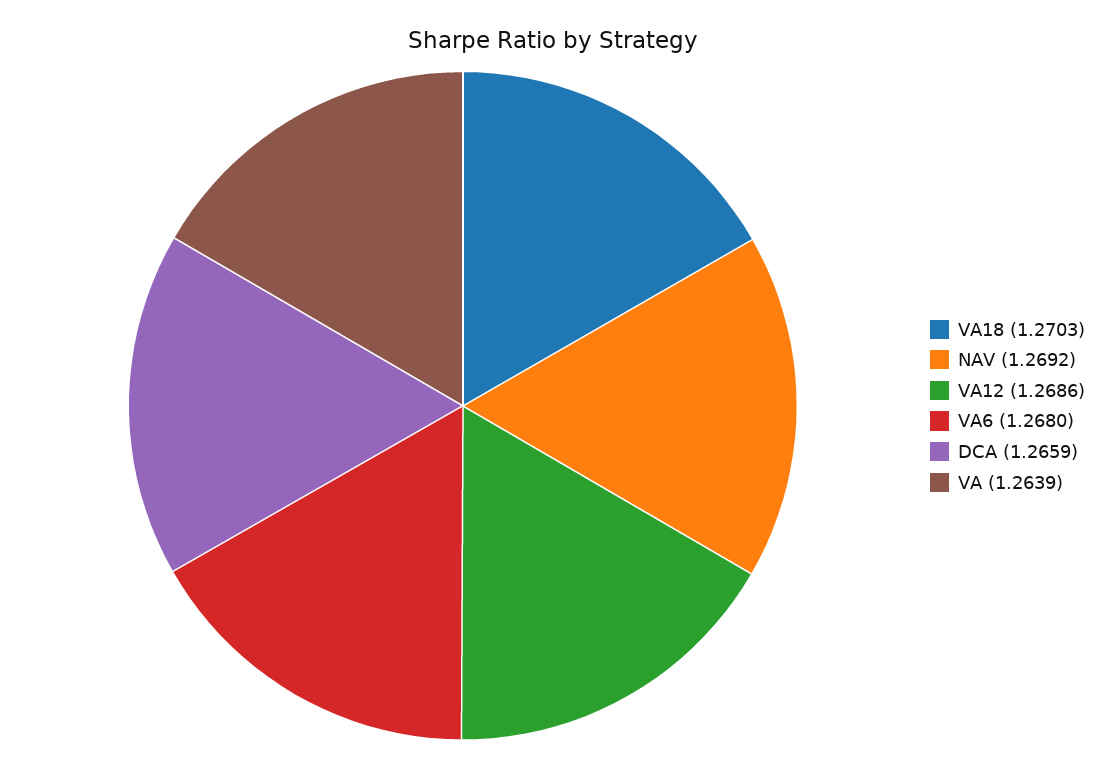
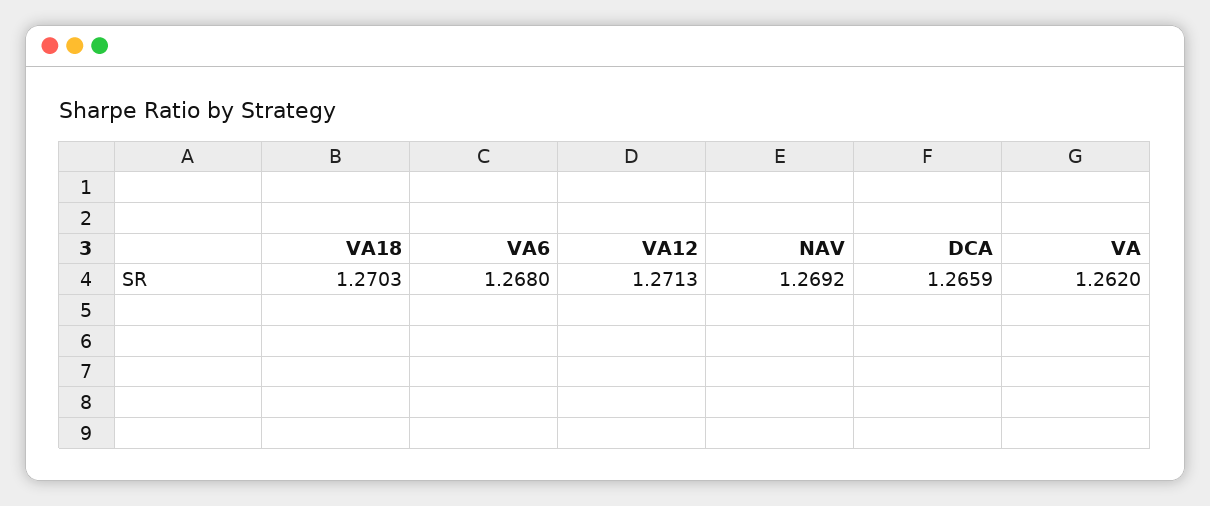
VA12: 1.2686 -> 1.2713
VA: 1.2639 -> 1.262

